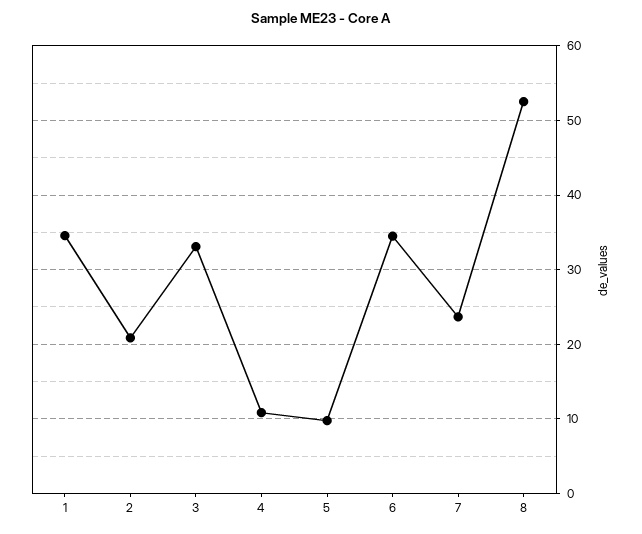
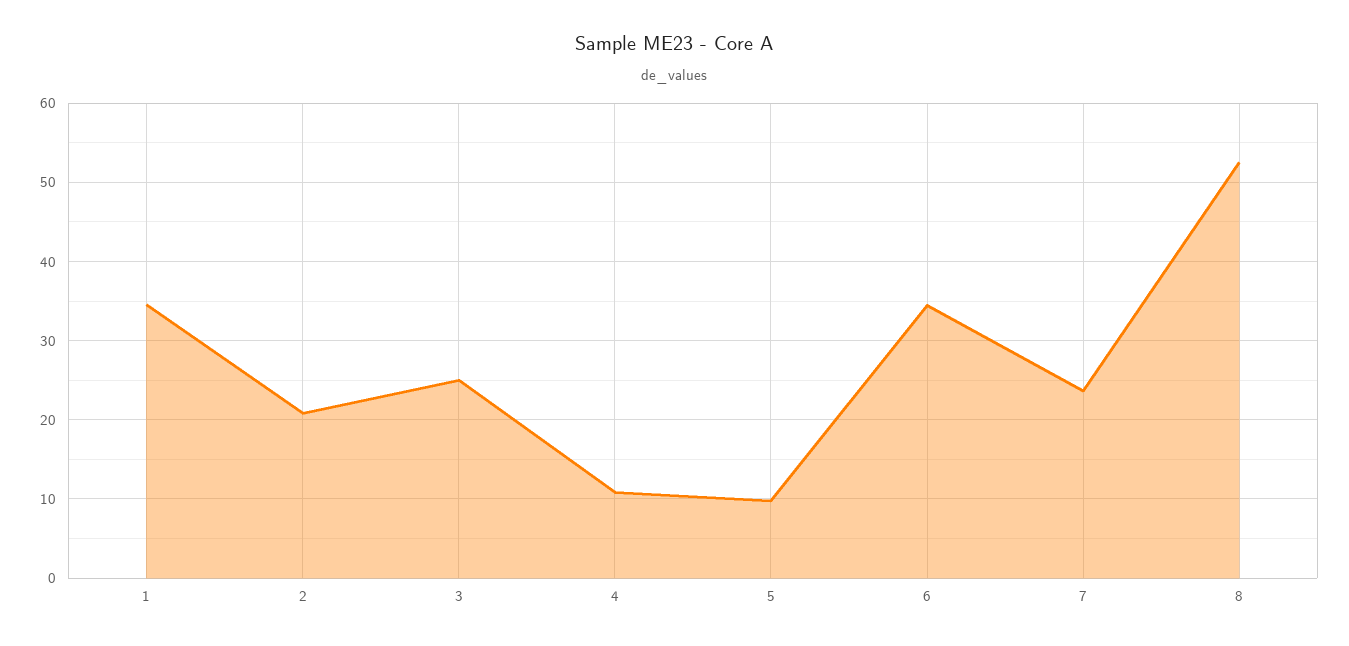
3: 33 -> 25

